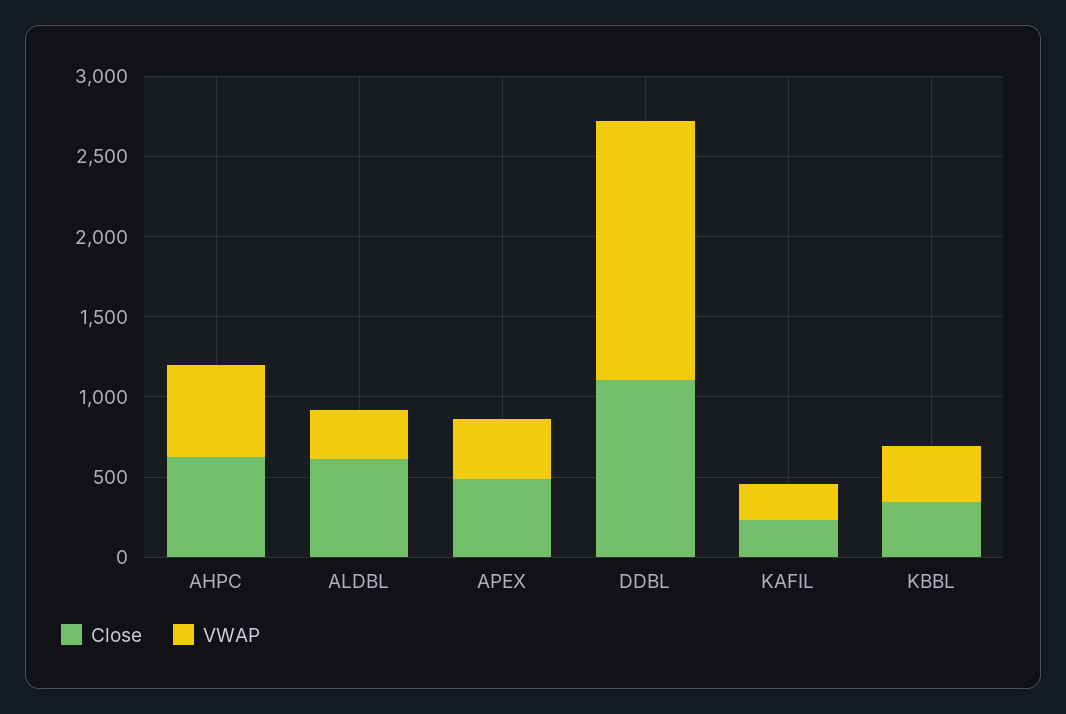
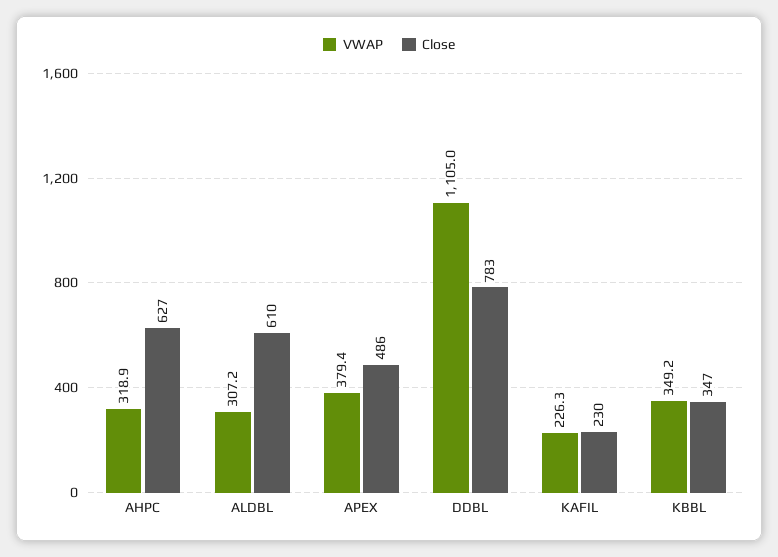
VWAP, AHPC: 600 -> 318.9
Close, DDBL: 1100 -> 783
VWAP, DDBL: 1600 -> 1105

